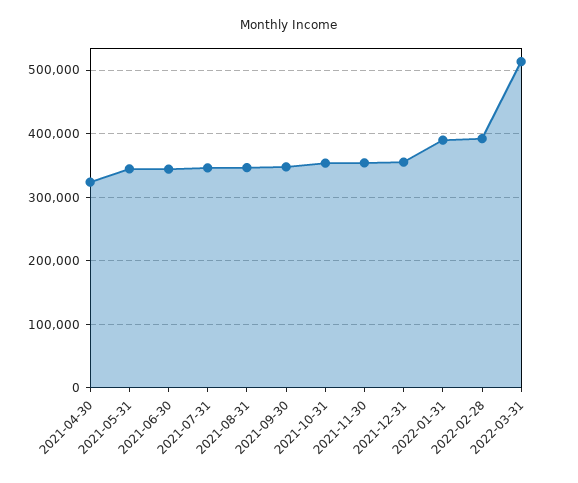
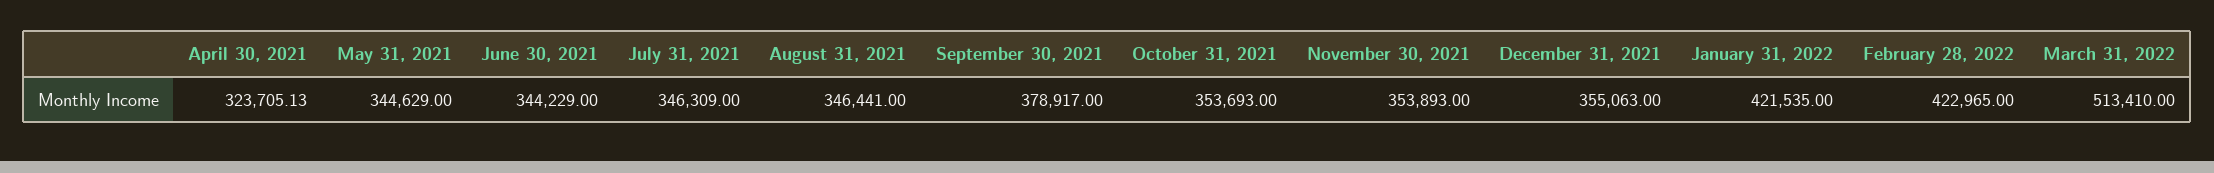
2021-09-30: 350000 -> 378917
2022-01-31: 390000 -> 421535
2022-02-28: 390000 -> 422965

